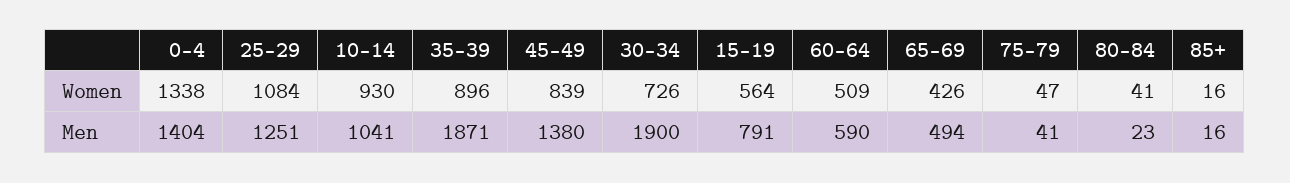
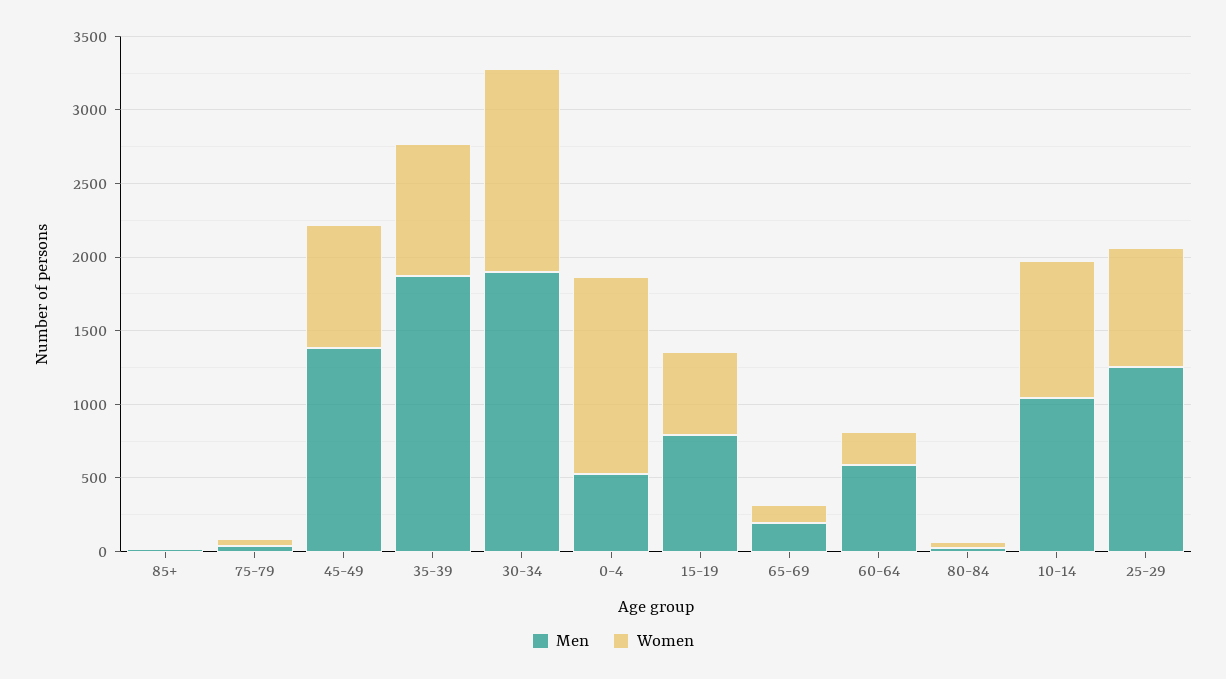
Women, 25-29: 1084 -> 800
Women, 30-34: 726 -> 1400
Women, 60-64: 509 -> 200
Women, 65-69: 426 -> 100
Men, 0-4: 1404 -> 500
Men, 65-69: 494 -> 200

